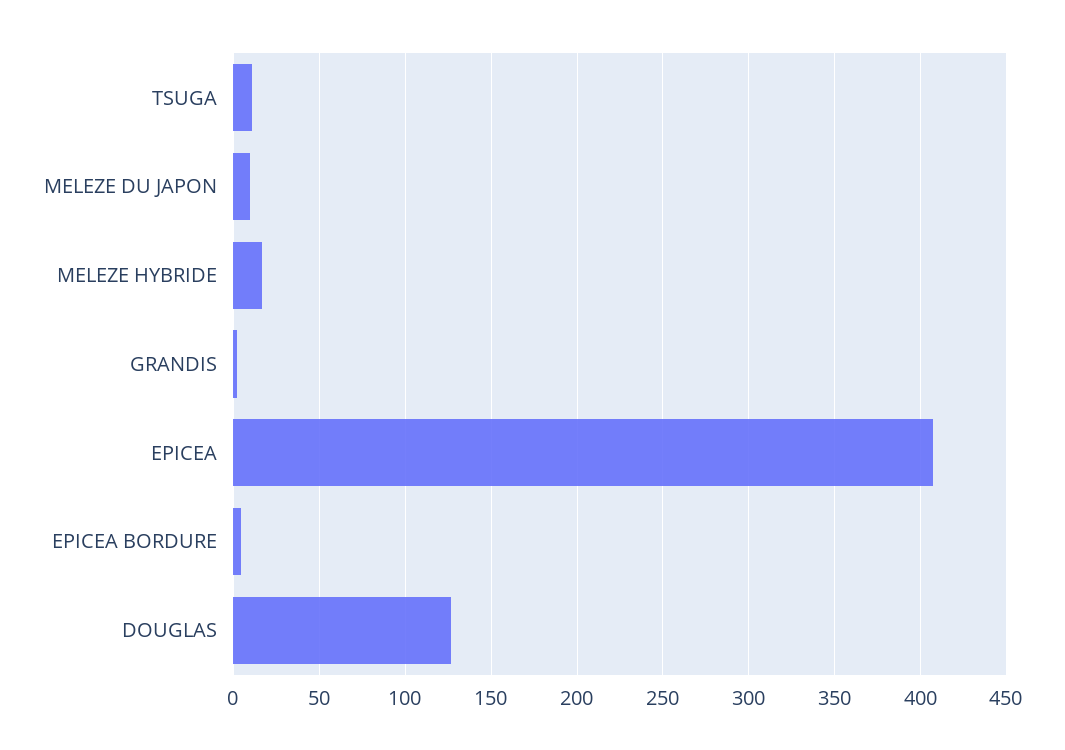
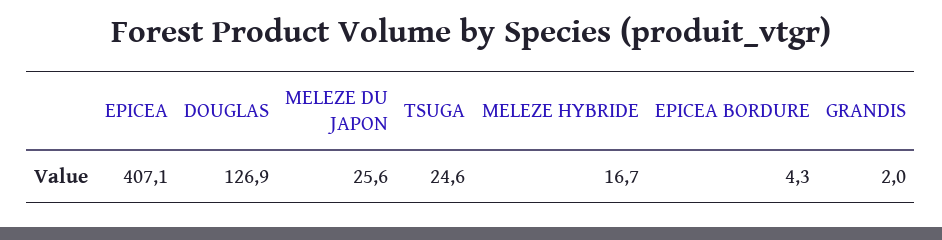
TSUGA: 10 -> 24.6
MELEZE DU JAPON: 10 -> 25.6

